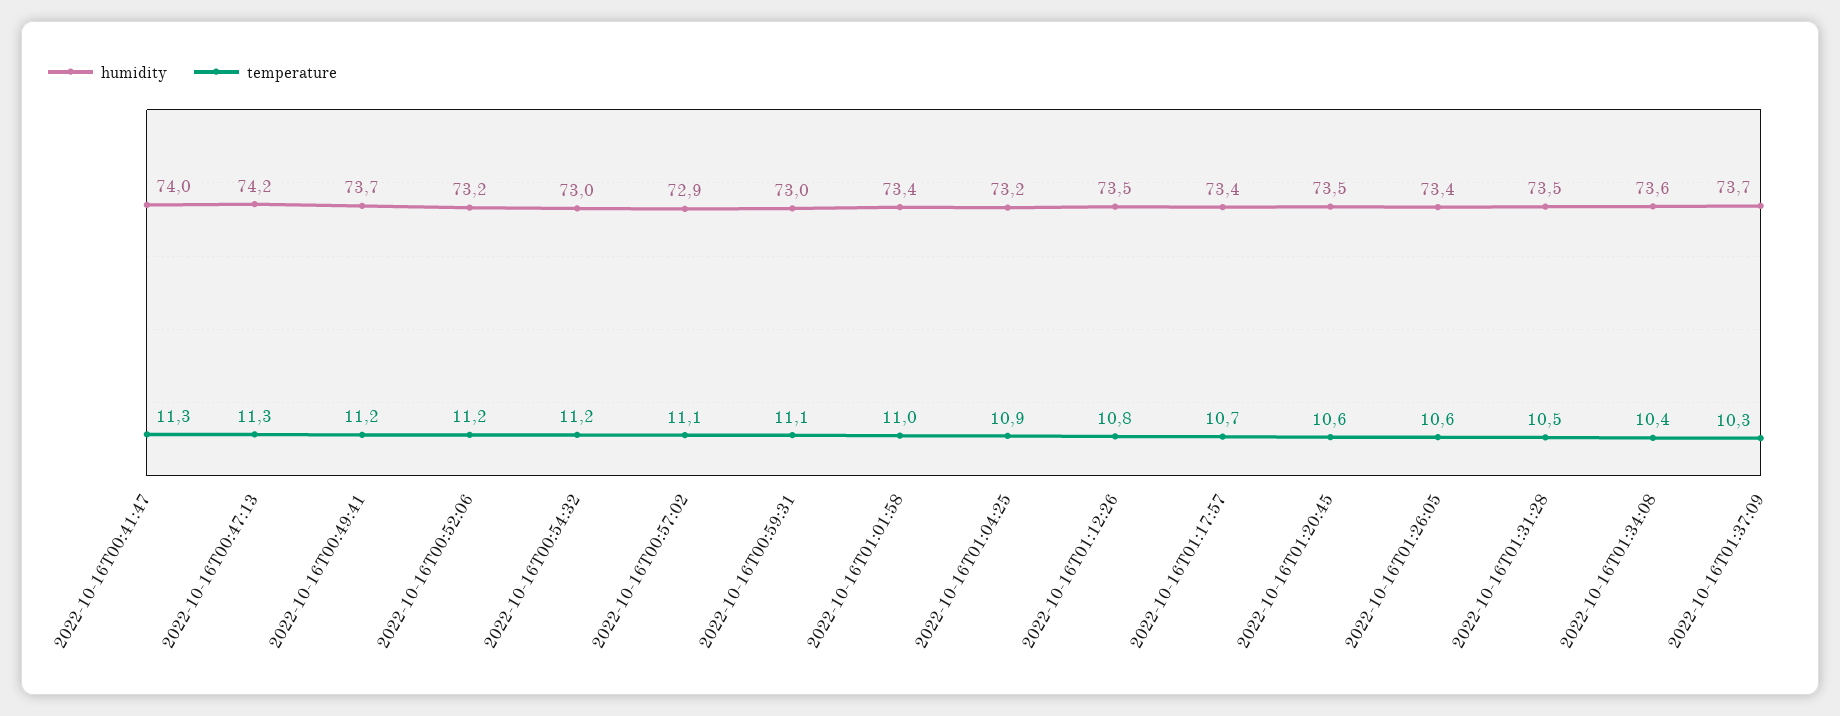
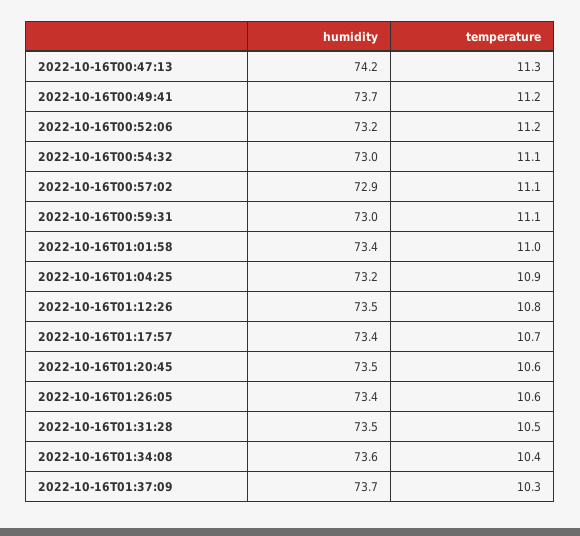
humidity, 2022-10-16T00:41:47: 74 -> none
temperature, 2022-10-16T00:41:47: 11.3 -> none
temperature, 2022-10-16T00:54:32: 11.2 -> 11.1

